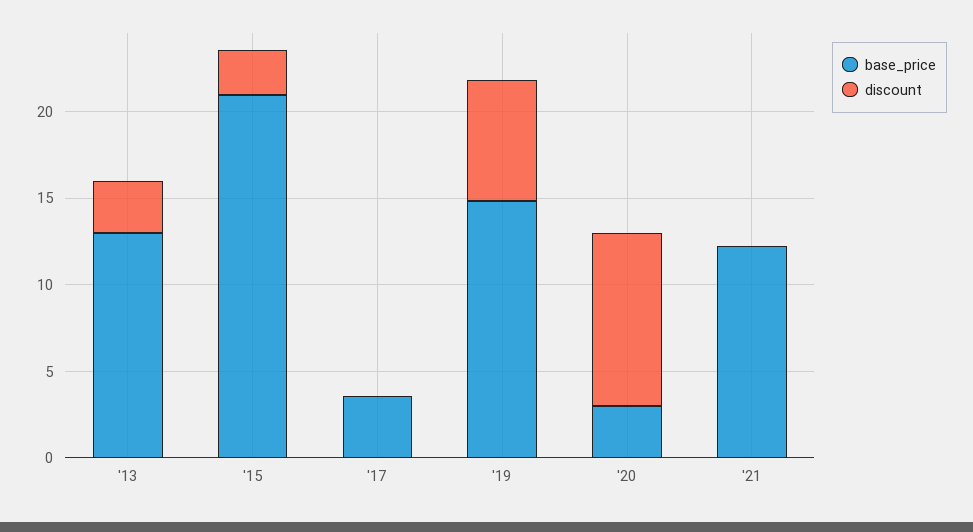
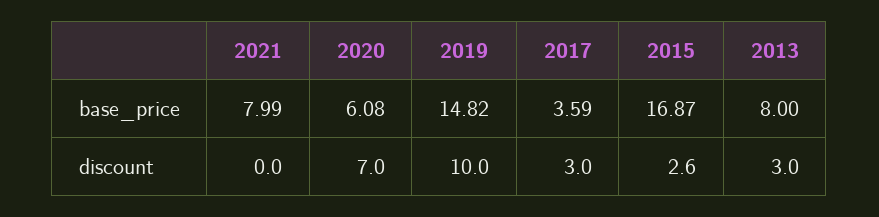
base_price, '13: 13 -> 8
base_price, '15: 21 -> 16.87
discount, '17: 0 -> 3
discount, '19: 7 -> 10
base_price, '20: 3 -> 6.08
discount, '20: 10 -> 7
base_price, '21: 12 -> 7.99

